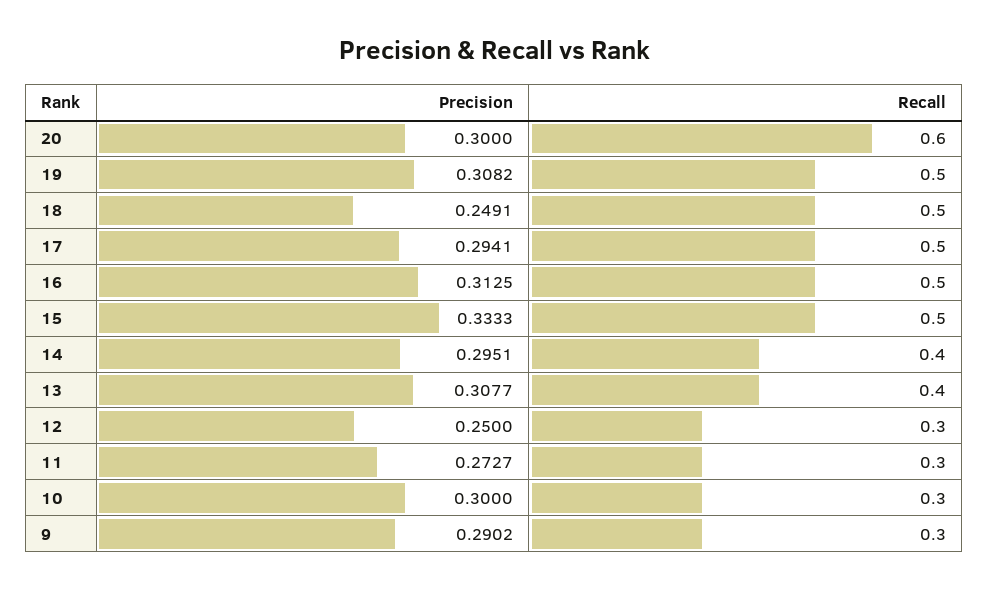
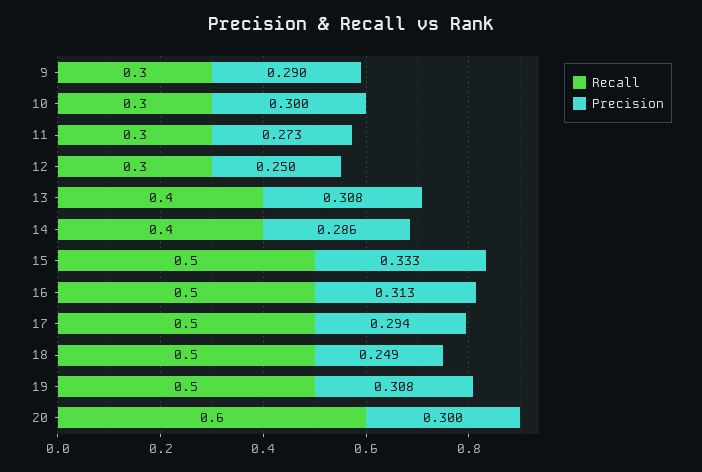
Precision, 14: 0.2951 -> 0.286

